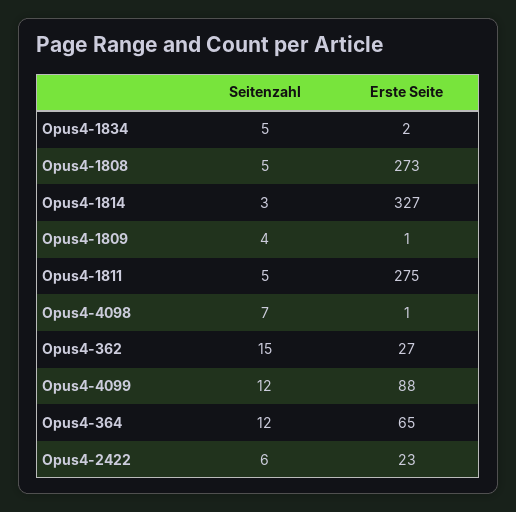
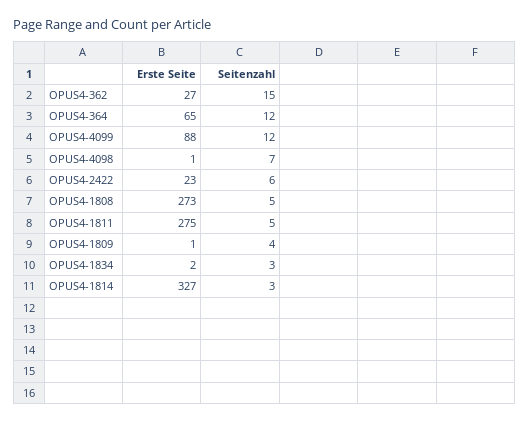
Seitenzahl, Opus4-1834: 5 -> 3

